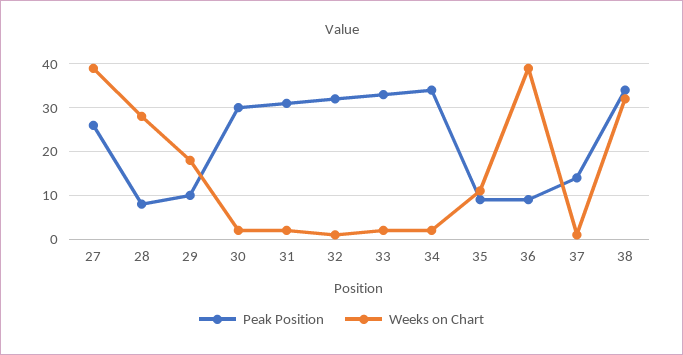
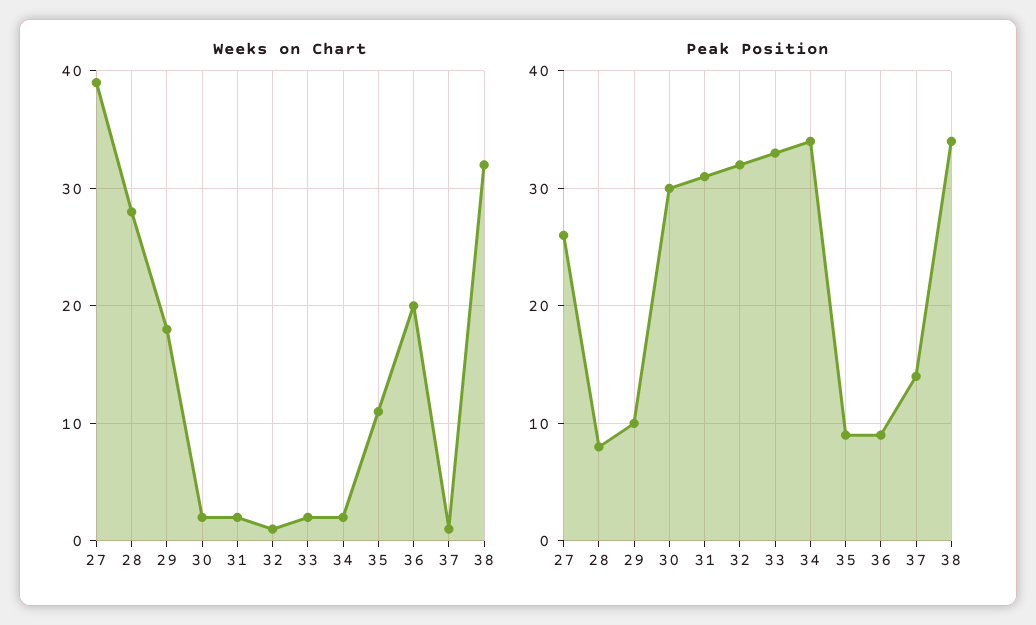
Weeks on Chart, 36: 40 -> 20

